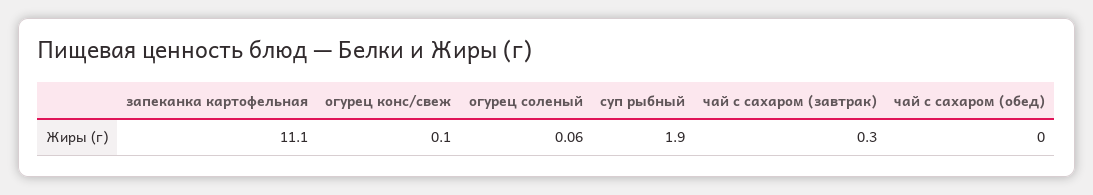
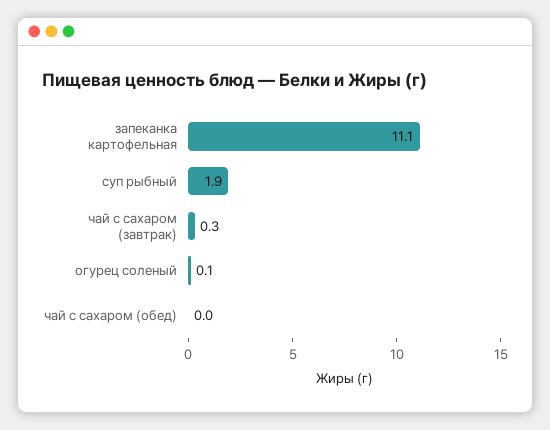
огурец конс/свеж: 0.1 -> none

